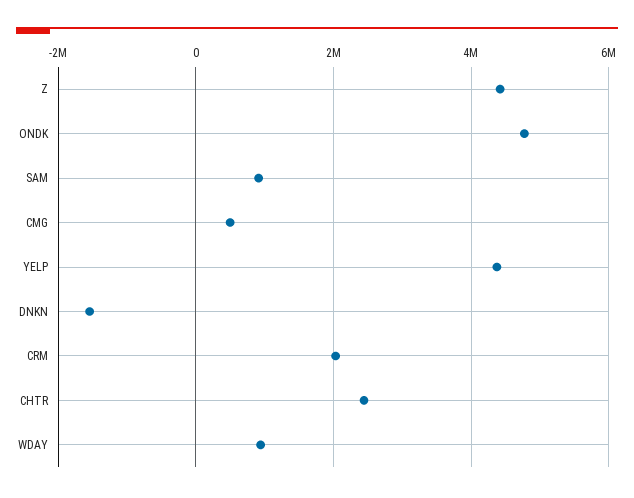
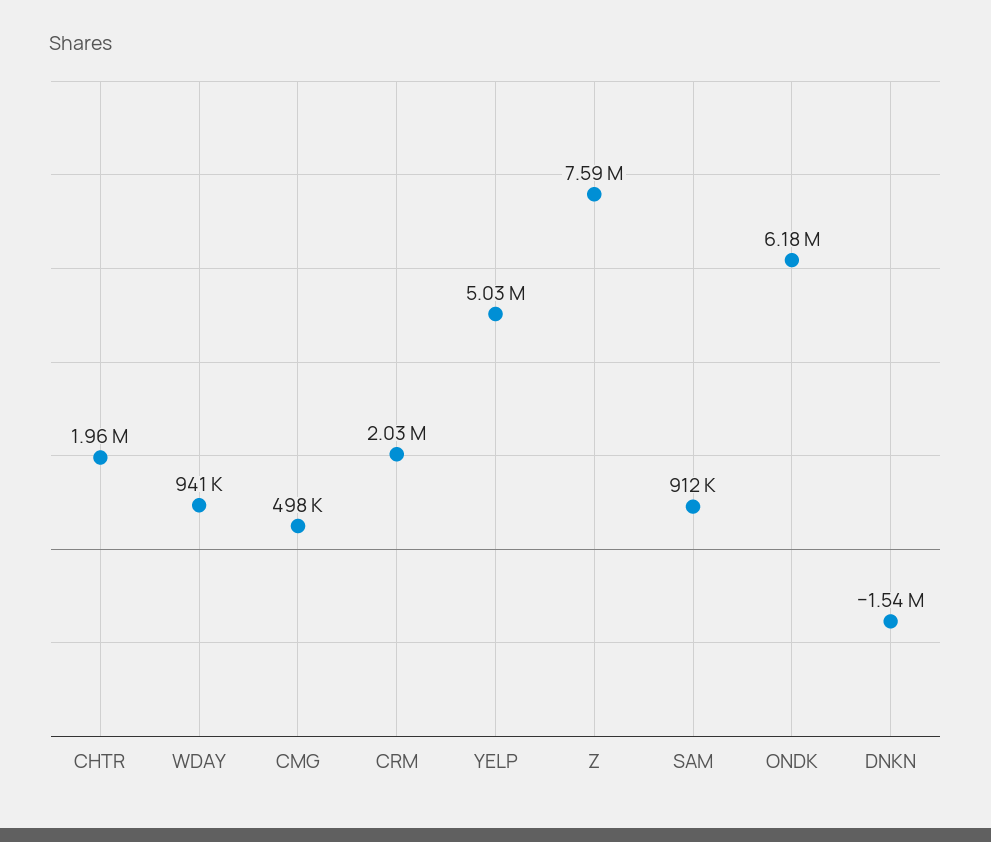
Z: 4400000 -> 7590000
ONDK: 4800000 -> 6180000
YELP: 4400000 -> 5030000
CHTR: 2400000 -> 1960000

